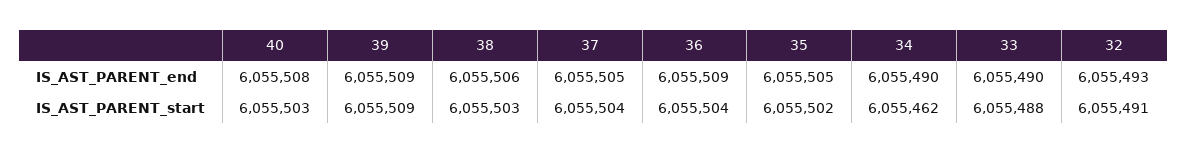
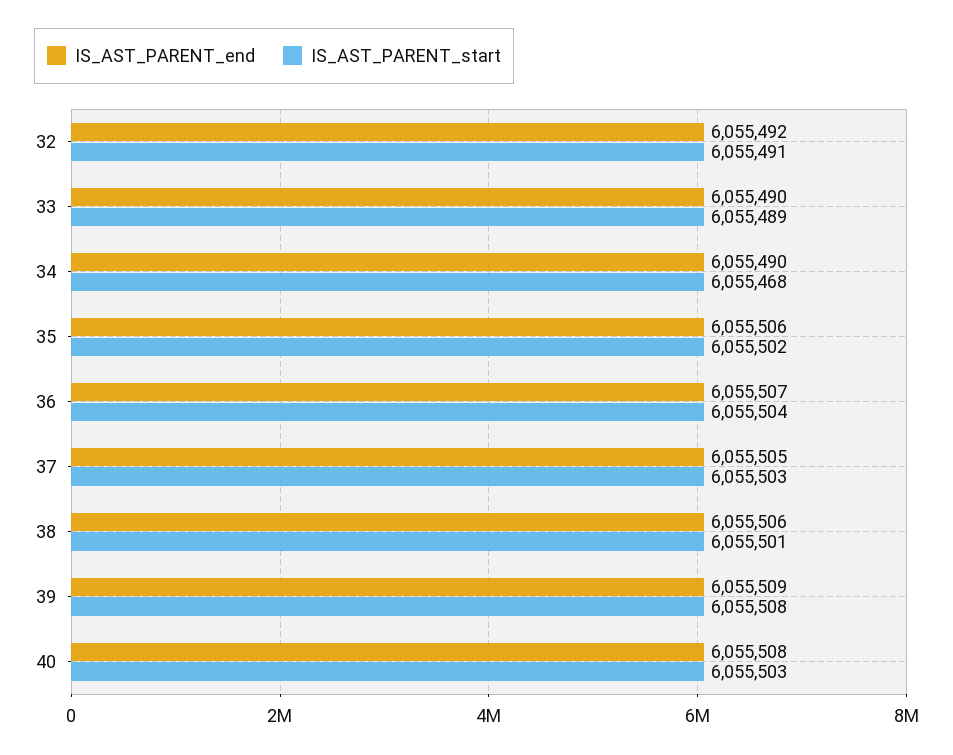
IS_AST_PARENT_end, 36: 6055509 -> 6055507
IS_AST_PARENT_end, 35: 6055505 -> 6055506
IS_AST_PARENT_end, 32: 6055493 -> 6055492
IS_AST_PARENT_start, 39: 6055509 -> 6055508
IS_AST_PARENT_start, 38: 6055503 -> 6055501
IS_AST_PARENT_start, 37: 6055504 -> 6055503
IS_AST_PARENT_start, 34: 6055462 -> 6055468
IS_AST_PARENT_start, 33: 6055488 -> 6055489

